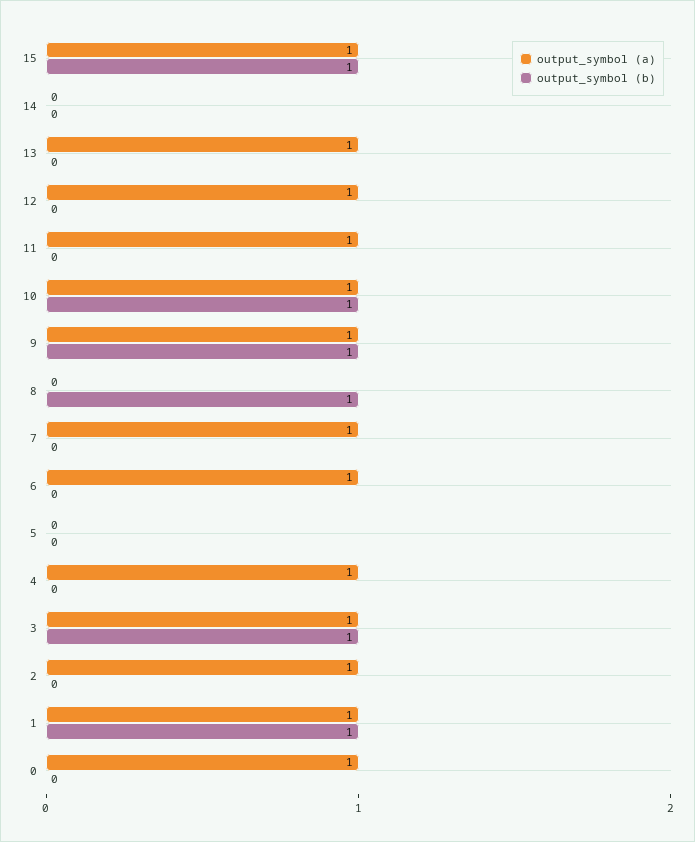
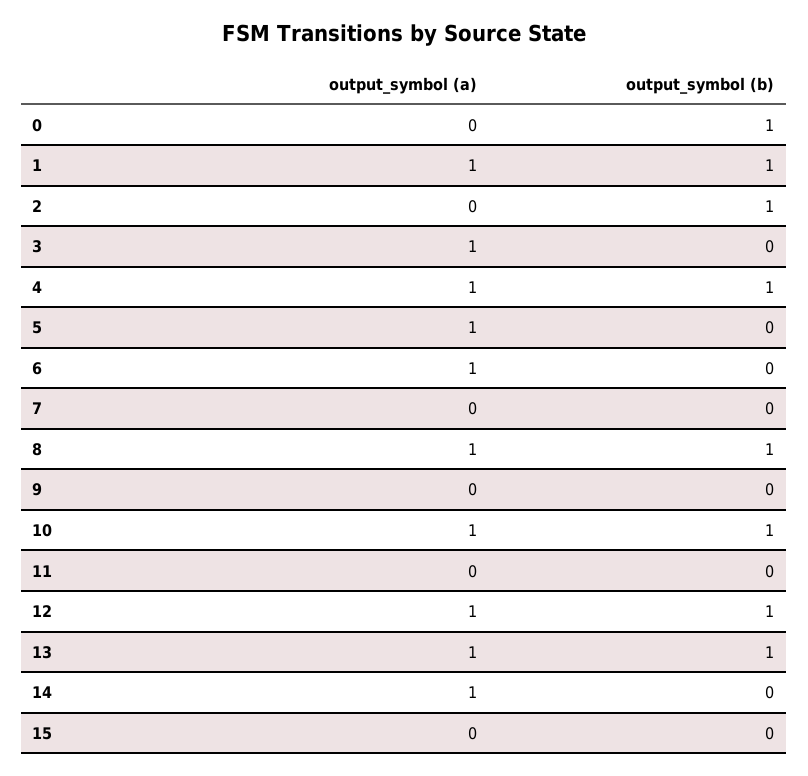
output_symbol (a), 15: 1 -> 0
output_symbol (b), 15: 1 -> 0
output_symbol (a), 14: 0 -> 1
output_symbol (b), 13: 0 -> 1
output_symbol (b), 12: 0 -> 1
output_symbol (a), 11: 1 -> 0
output_symbol (a), 9: 1 -> 0
output_symbol (b), 9: 1 -> 0
output_symbol (a), 8: 0 -> 1
output_symbol (a), 7: 1 -> 0
output_symbol (a), 5: 0 -> 1
output_symbol (b), 4: 0 -> 1
output_symbol (b), 3: 1 -> 0
output_symbol (a), 2: 1 -> 0
output_symbol (b), 2: 0 -> 1
output_symbol (a), 0: 1 -> 0
output_symbol (b), 0: 0 -> 1

